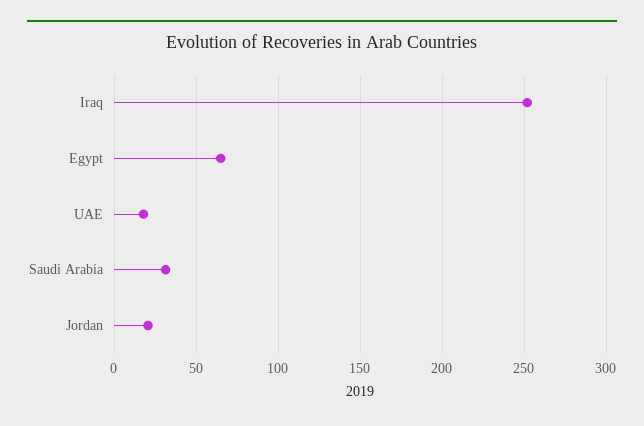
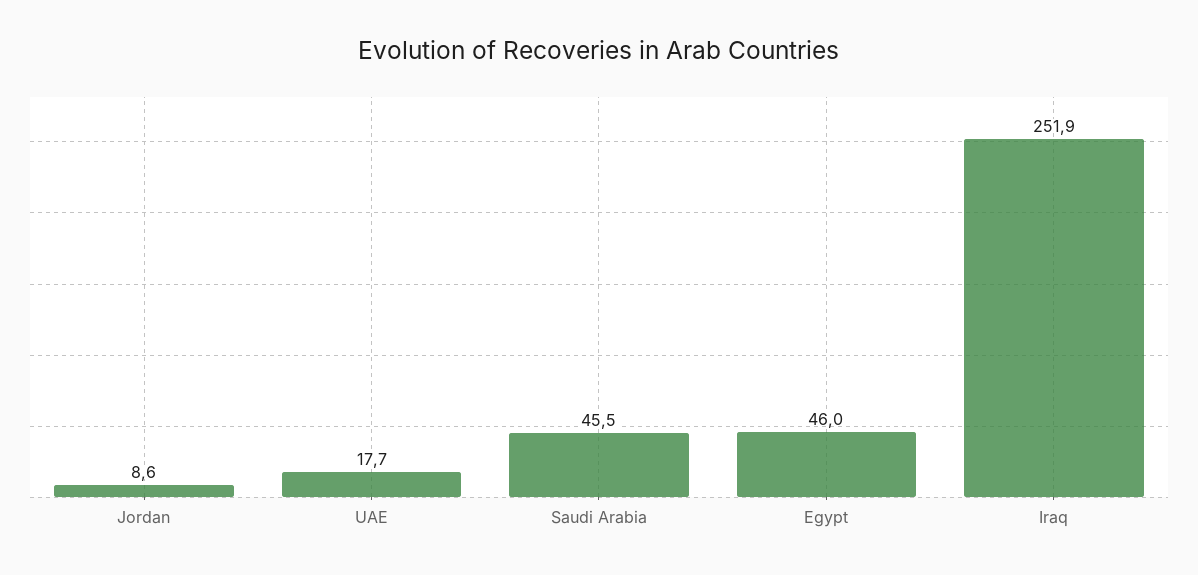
Egypt: 65 -> 46
Saudi Arabia: 30 -> 45.5
Jordan: 20 -> 8.6

